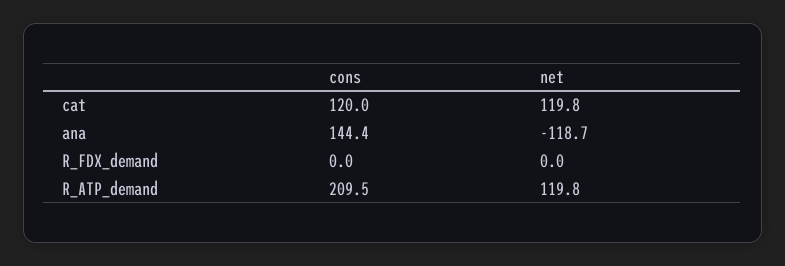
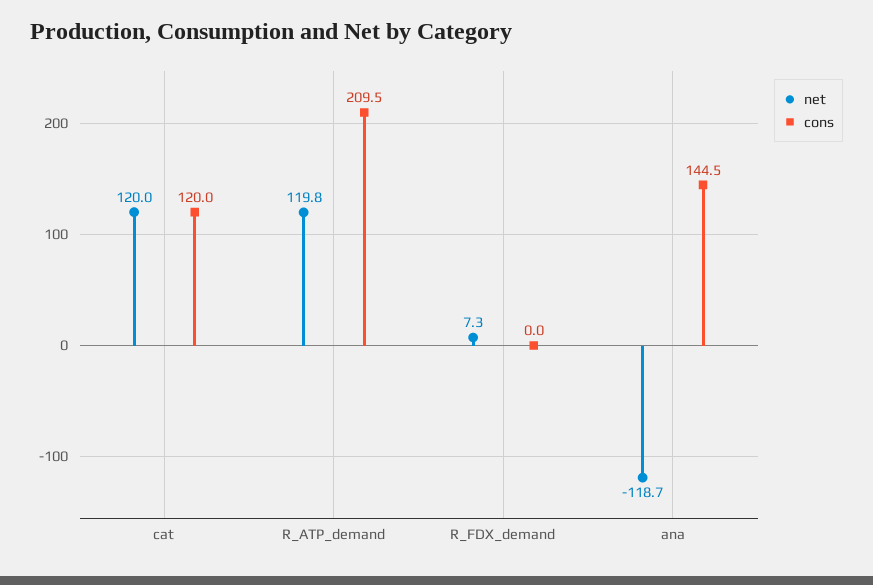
net, cat: 119.8 -> 120
cons, ana: 144.4 -> 144.5
net, R_FDX_demand: 0 -> 7.3

